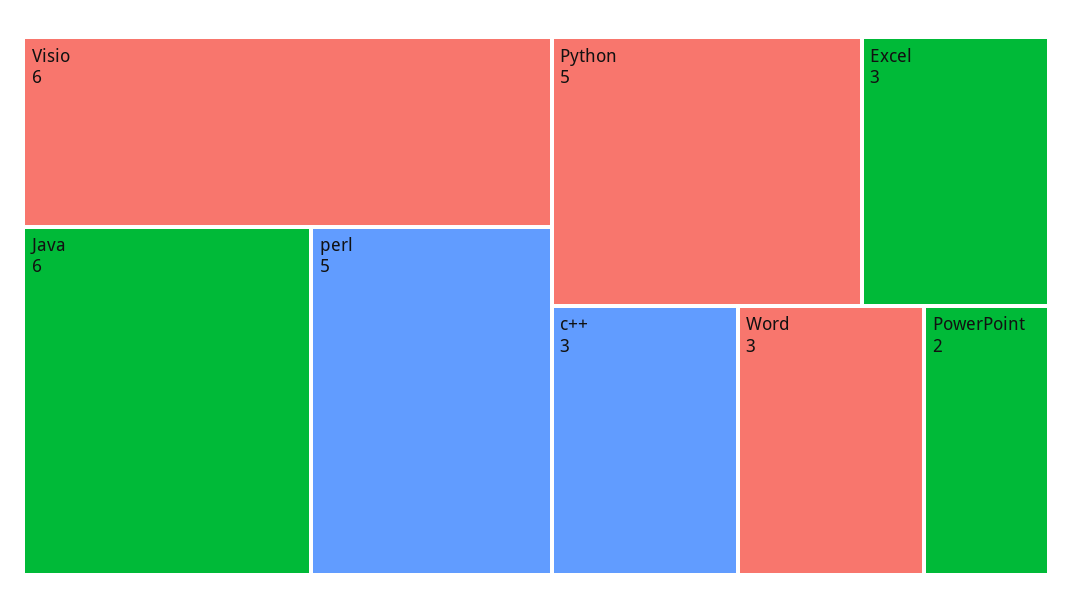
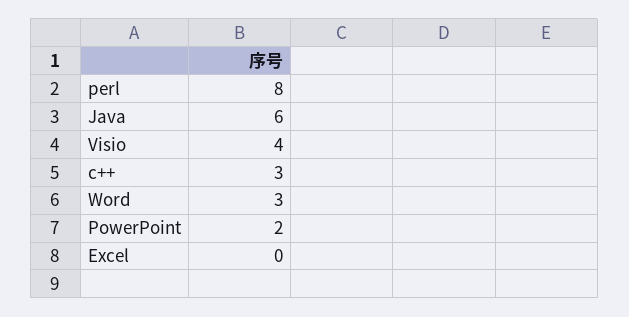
Visio: 6 -> 4
perl: 5 -> 8
Python: 5 -> none
Excel: 3 -> 0

